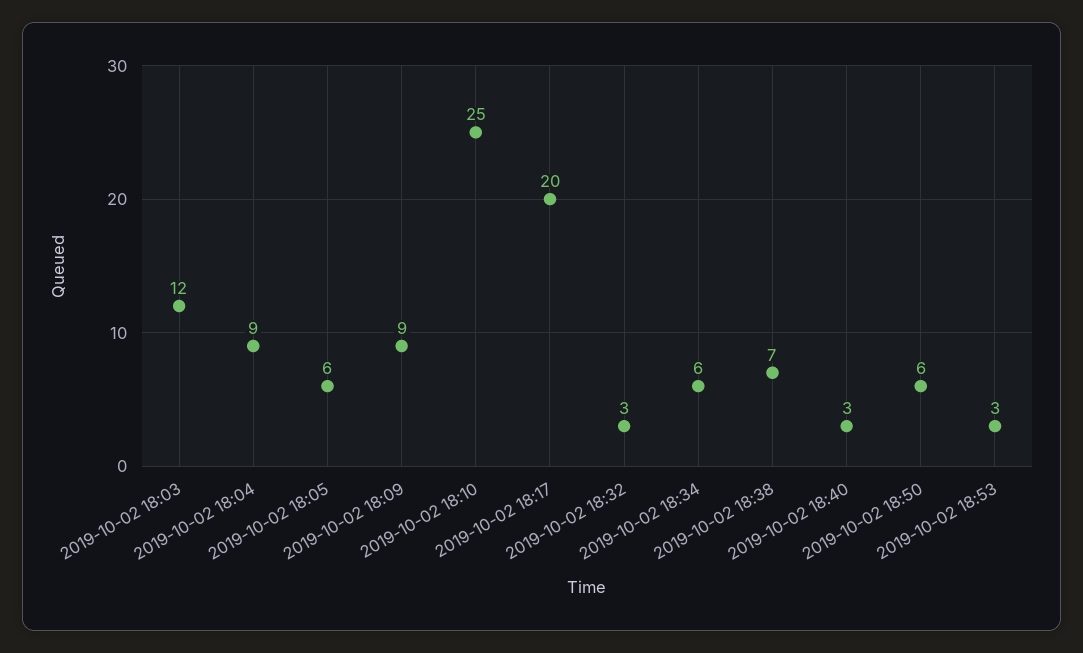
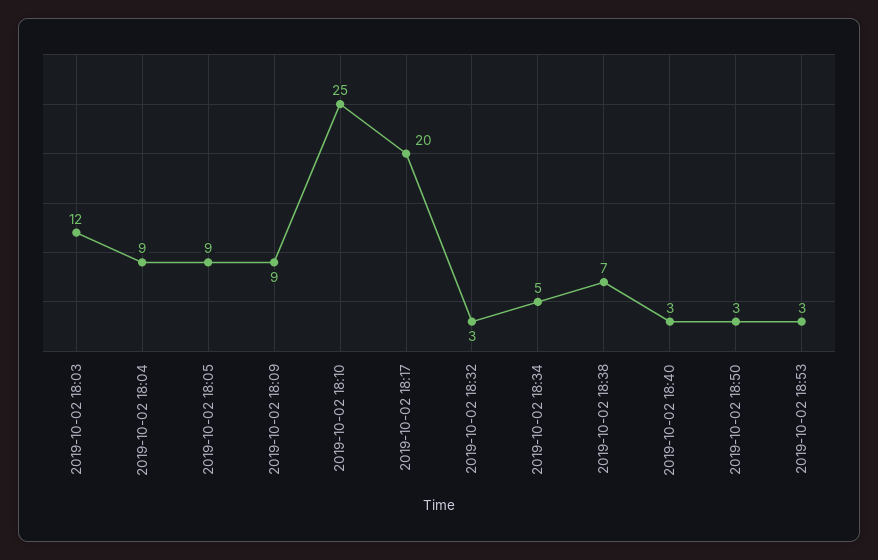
2019-10-02 18:05: 6 -> 9
2019-10-02 18:34: 6 -> 5
2019-10-02 18:50: 6 -> 3

